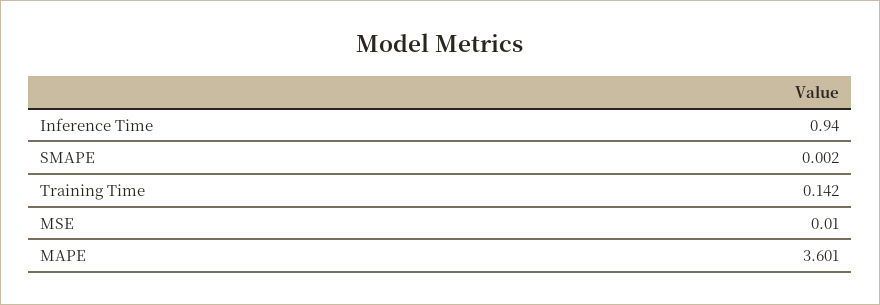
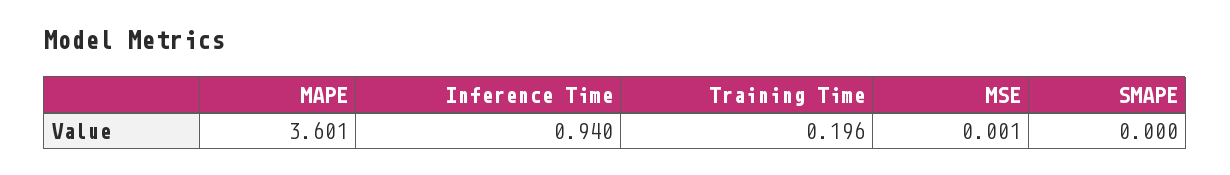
SMAPE: 0.002 -> 0
Training Time: 0.142 -> 0.196
MSE: 0.01 -> 0.001

